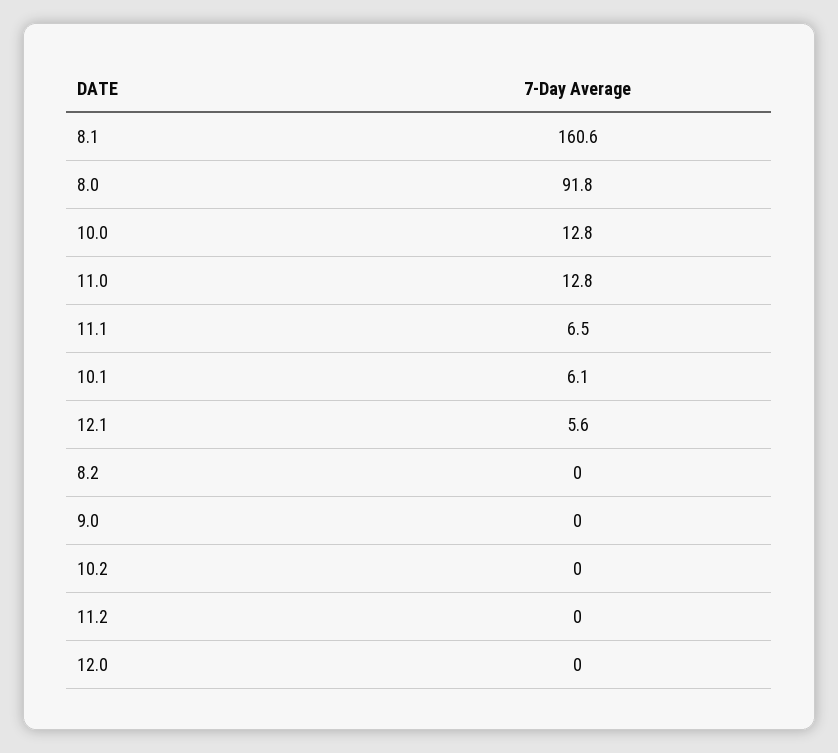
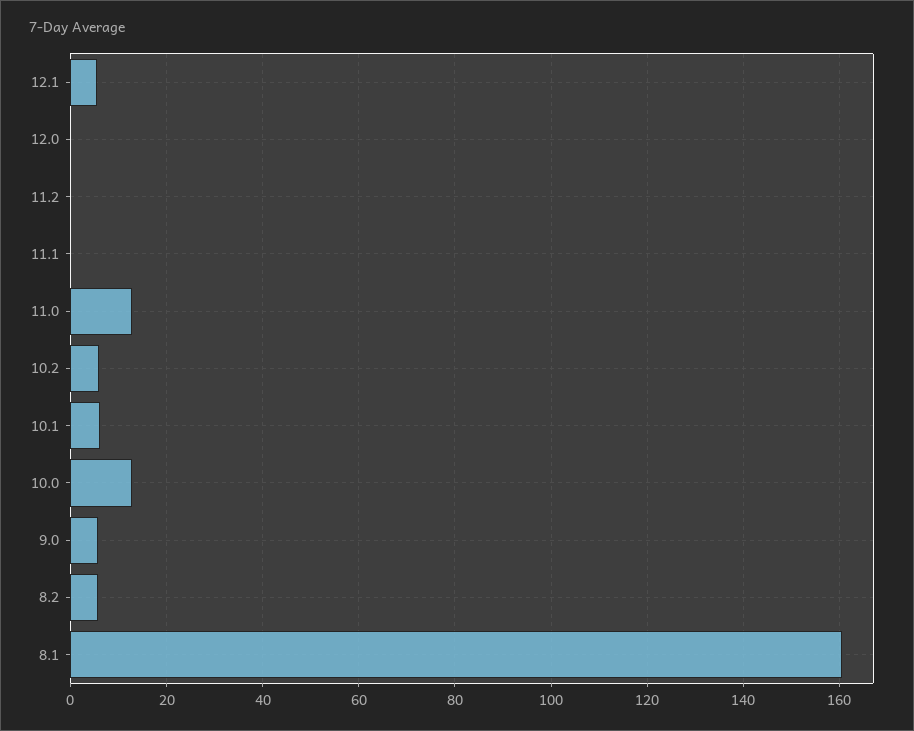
8.0: 91.8 -> none
11.1: 6.5 -> 0
8.2: 0 -> 6
9.0: 0 -> 6
10.2: 0 -> 6

